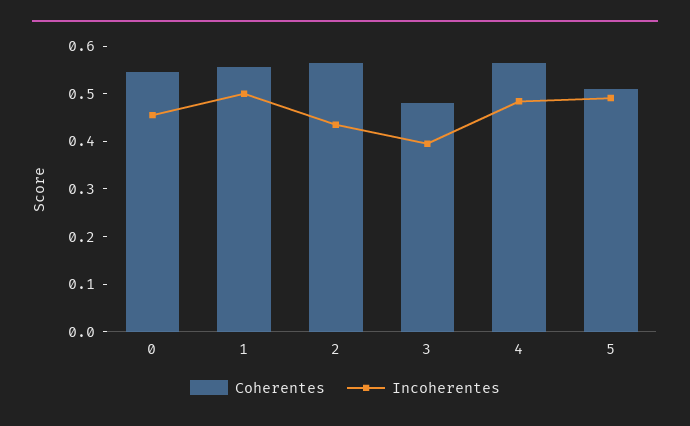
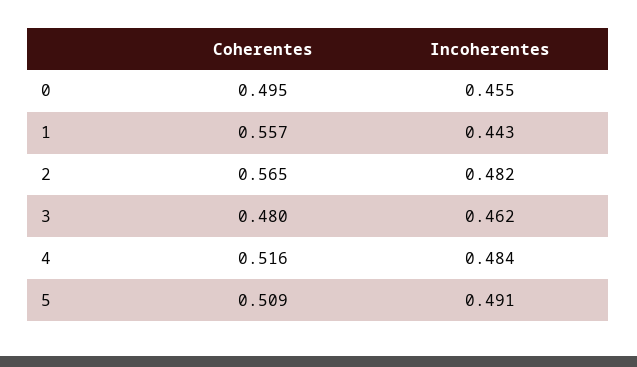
Coherentes, 0: 0.54 -> 0.495
Incoherentes, 1: 0.5 -> 0.443
Incoherentes, 2: 0.44 -> 0.482
Incoherentes, 3: 0.4 -> 0.462
Coherentes, 4: 0.56 -> 0.516

